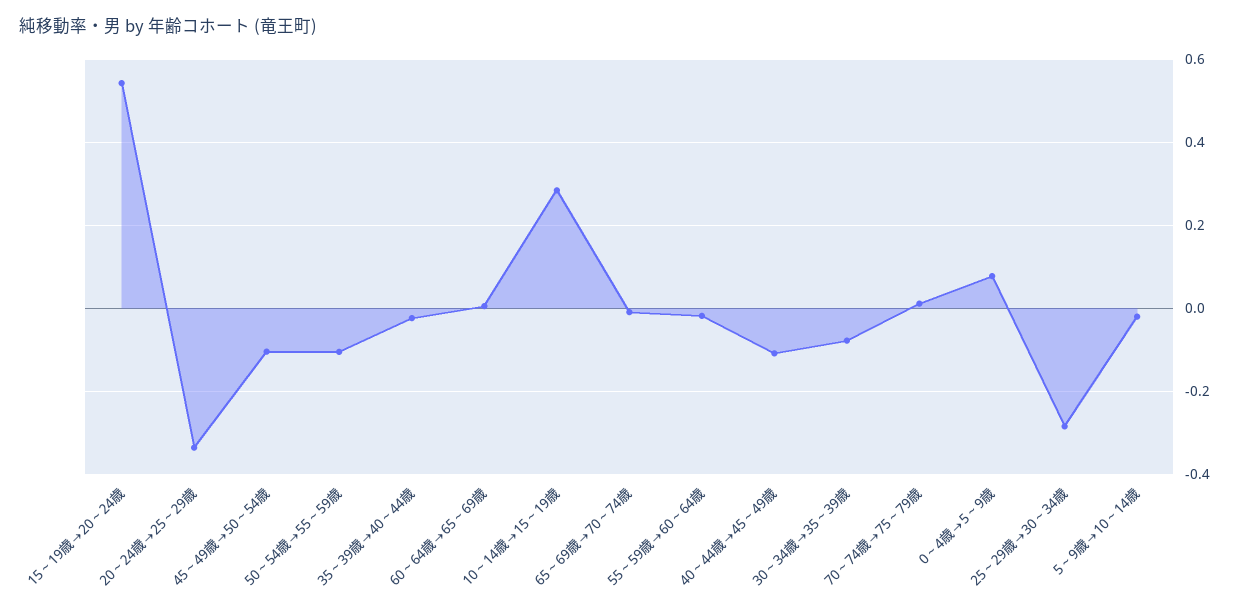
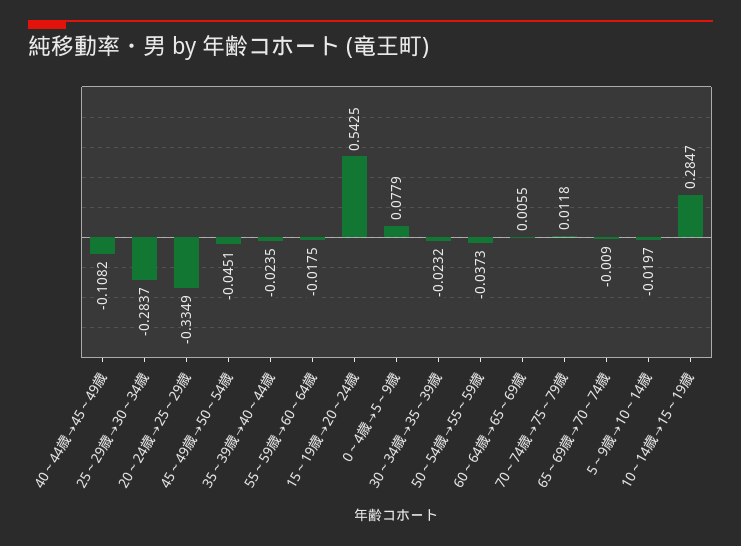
45～49歳→50～54歳: -0.1 -> -0.0451
50～54歳→55～59歳: -0.1 -> -0.0373
30～34歳→35～39歳: -0.08 -> -0.0232

